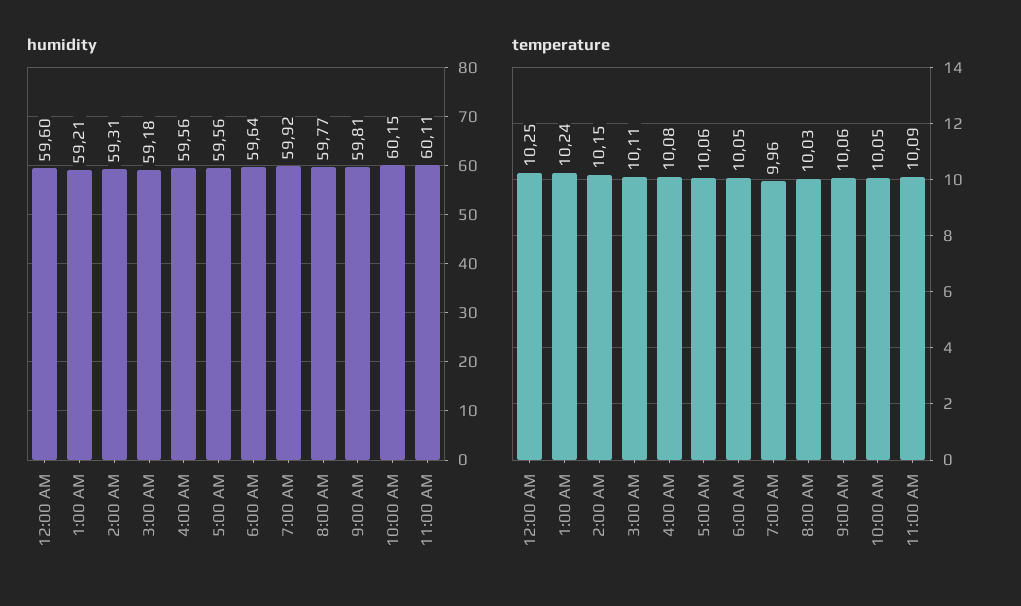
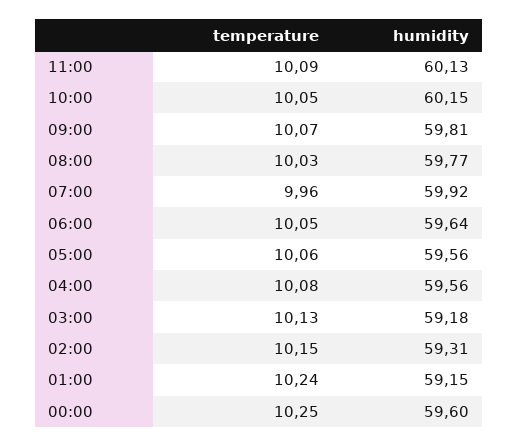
humidity, 1:00 AM: 59.21 -> 59.15
humidity, 11:00 AM: 60.11 -> 60.13
temperature, 3:00 AM: 10.11 -> 10.13
temperature, 9:00 AM: 10.06 -> 10.07

